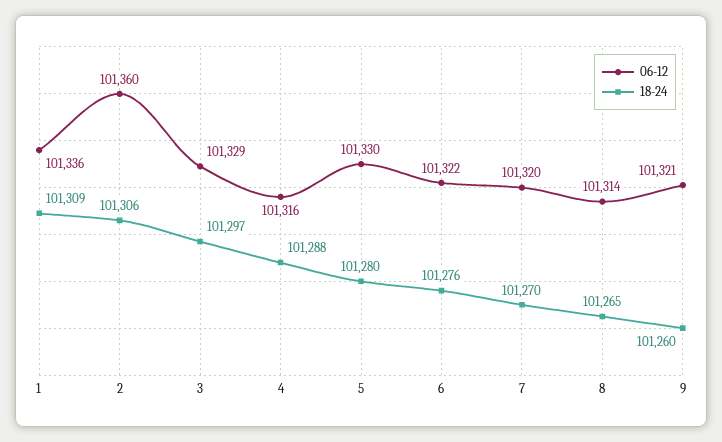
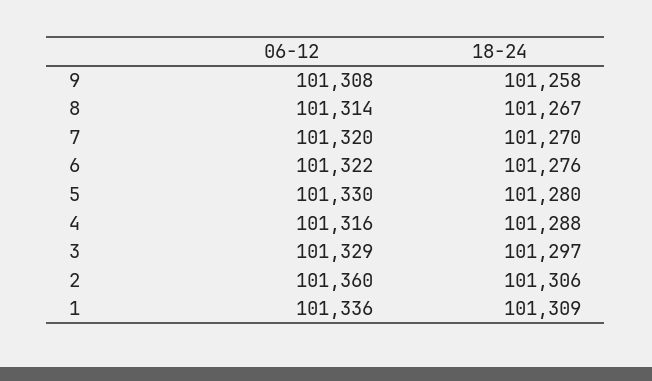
18-24, 8: 101265 -> 101267
06-12, 9: 101321 -> 101308
18-24, 9: 101260 -> 101258

